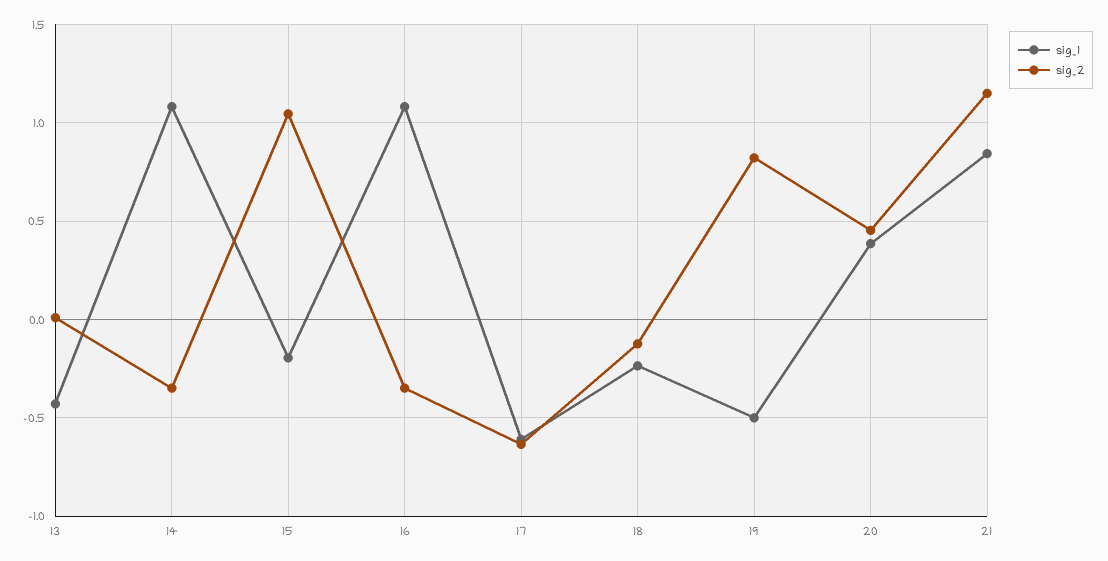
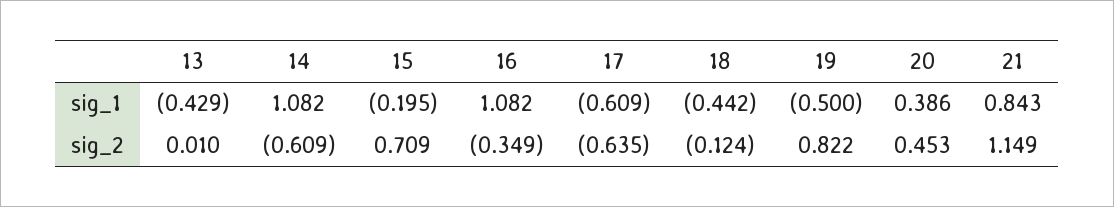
sig_2, 14: -0.35 -> -0.609
sig_2, 15: 1.05 -> 0.709
sig_1, 18: -0.25 -> -0.442

